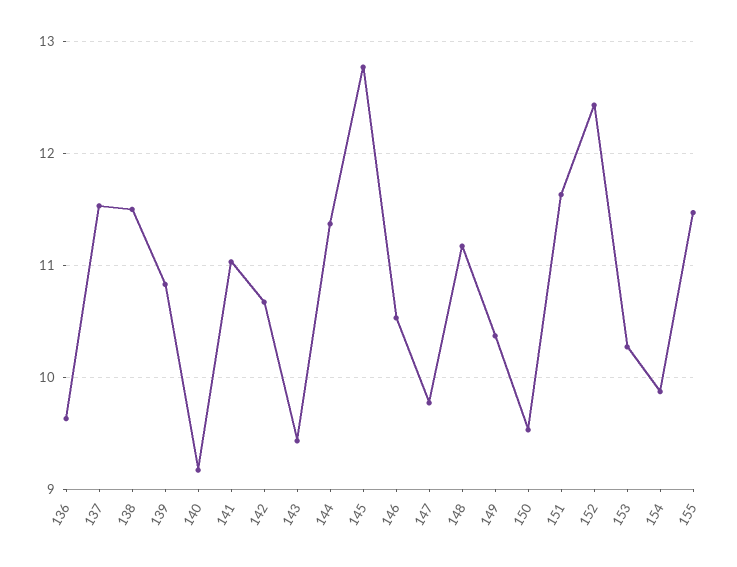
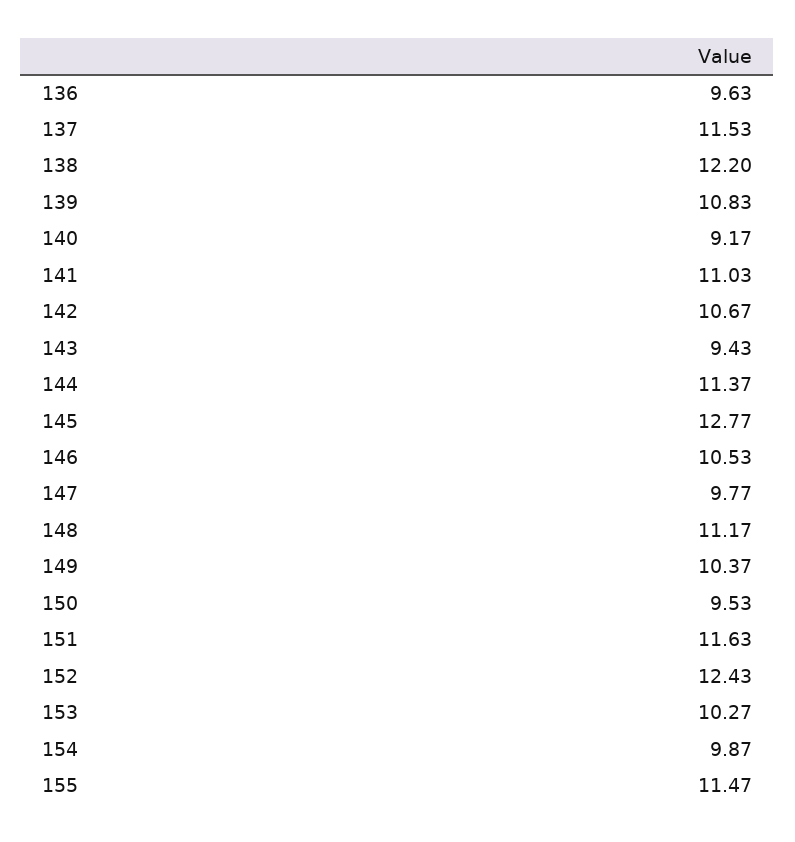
138: 11.5 -> 12.2

